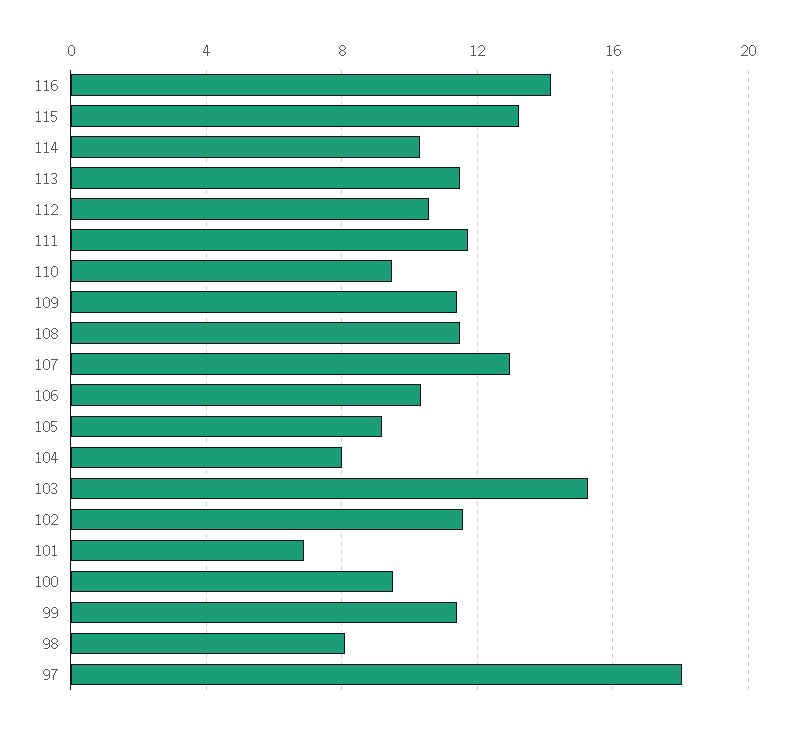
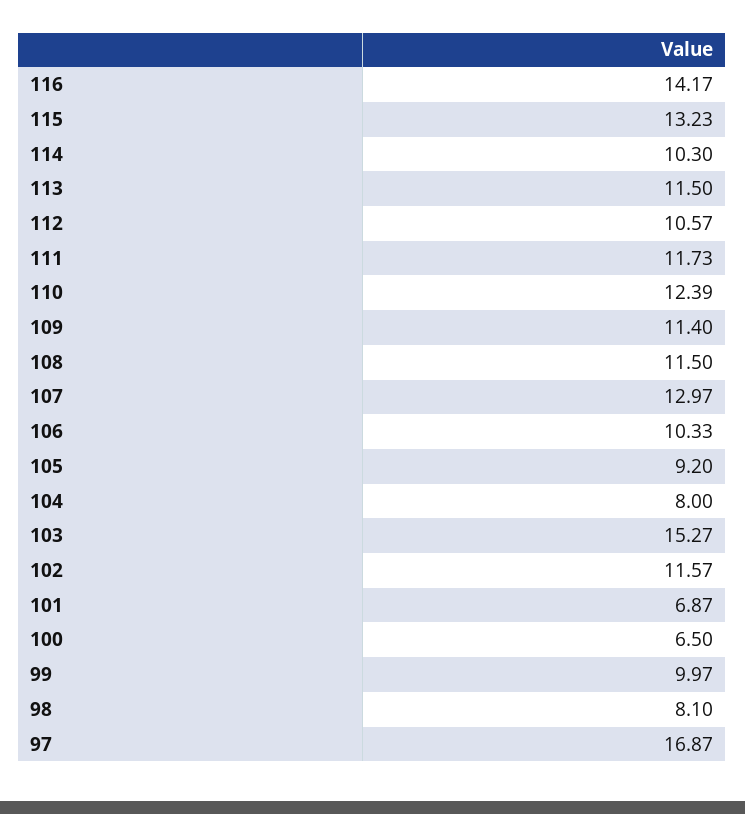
110: 9.5 -> 12.39
100: 9.5 -> 6.5
99: 11.5 -> 9.97
97: 18 -> 16.87

